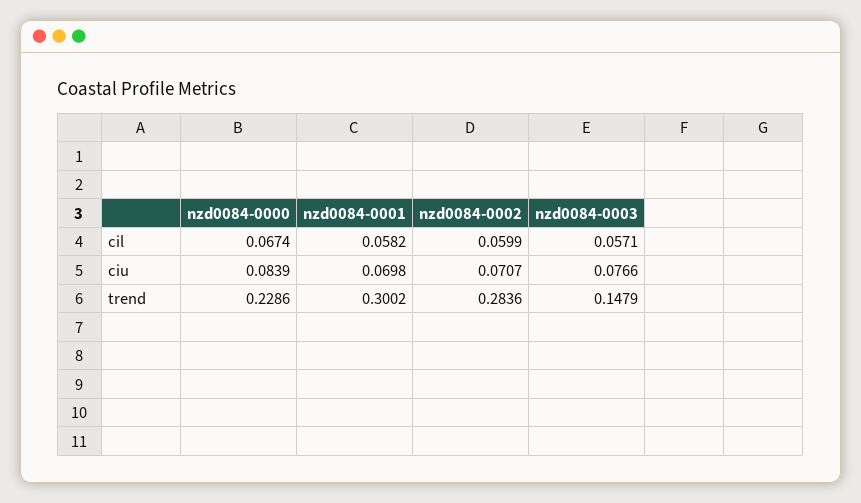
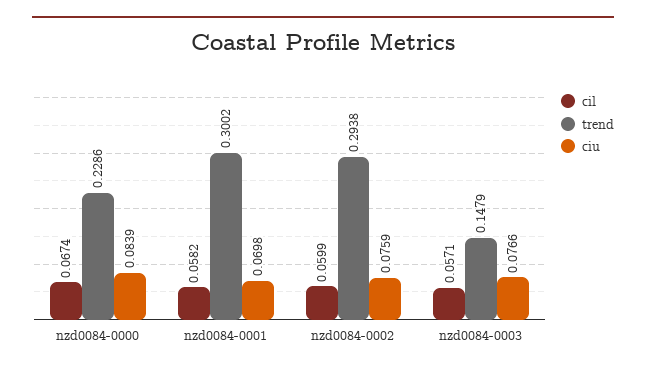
ciu, nzd0084-0002: 0.0707 -> 0.0759
trend, nzd0084-0002: 0.2836 -> 0.2938

